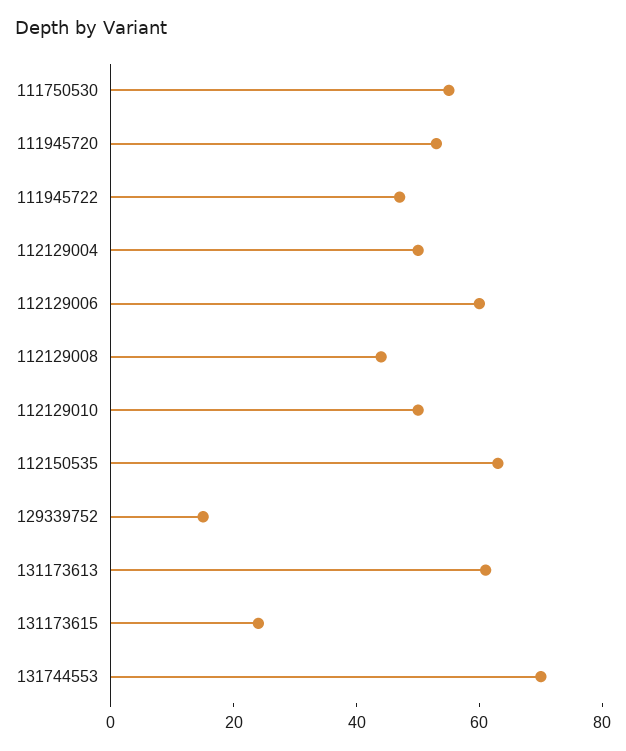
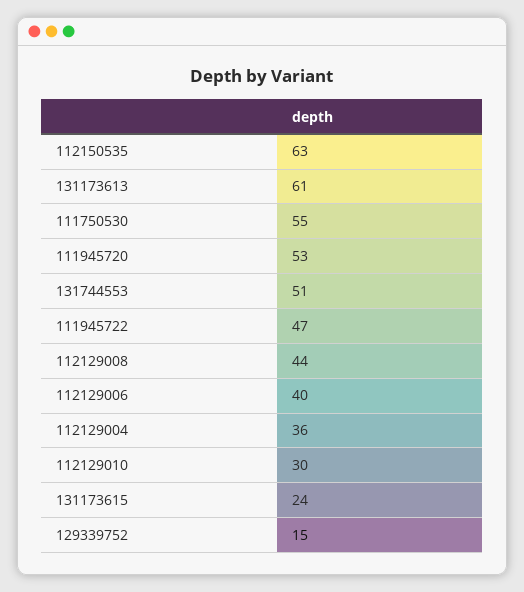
112129004: 50 -> 36
112129006: 60 -> 40
112129010: 50 -> 30
131744553: 70 -> 51

